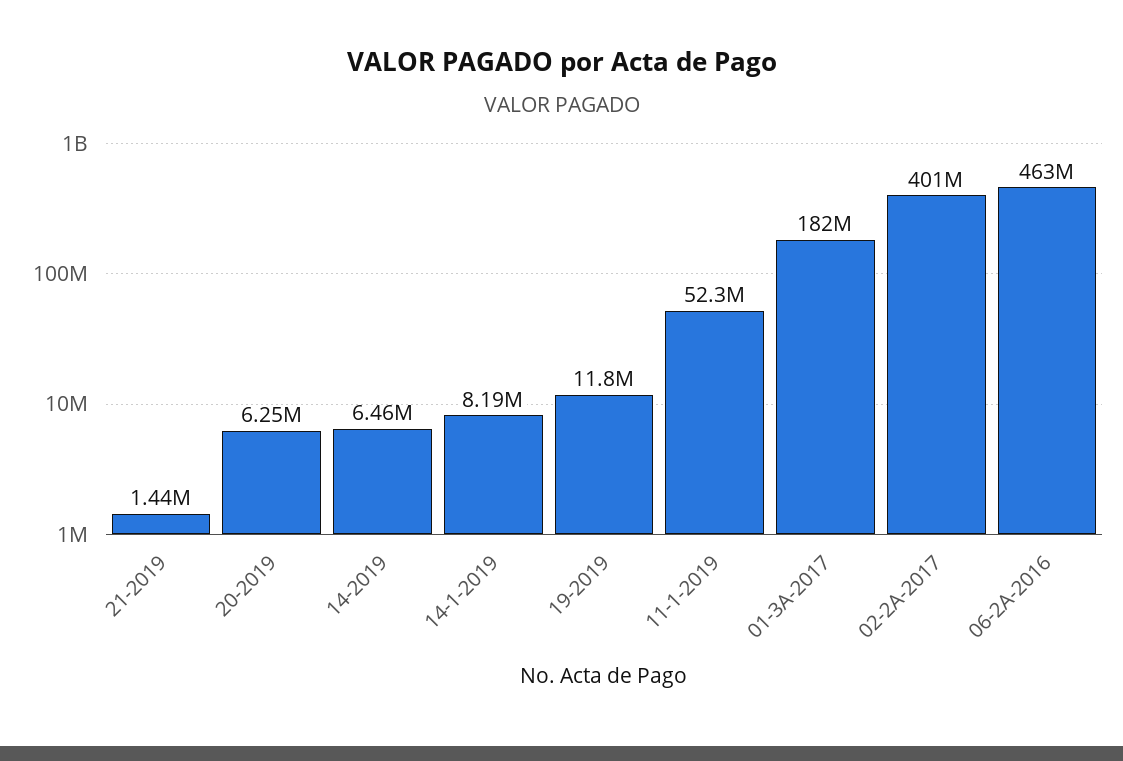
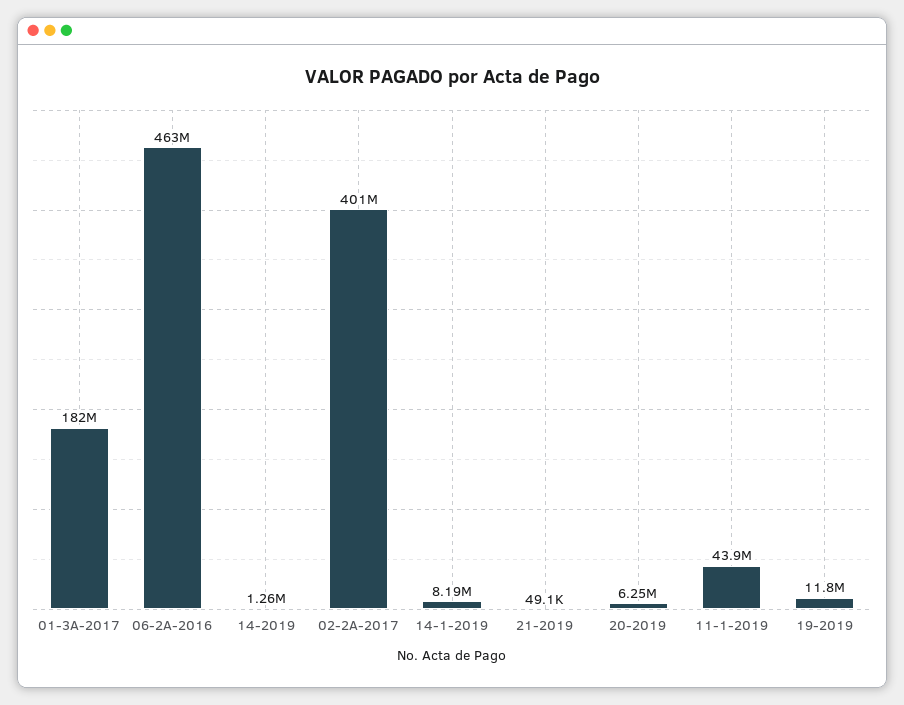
21-2019: 1440000 -> 49100
14-2019: 6460000 -> 1260000
11-1-2019: 52300000 -> 43900000

